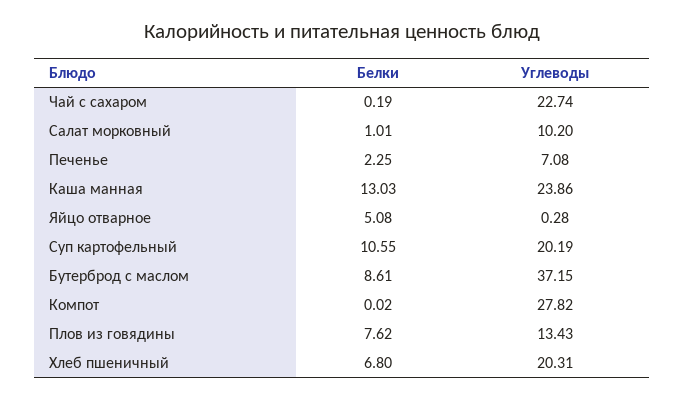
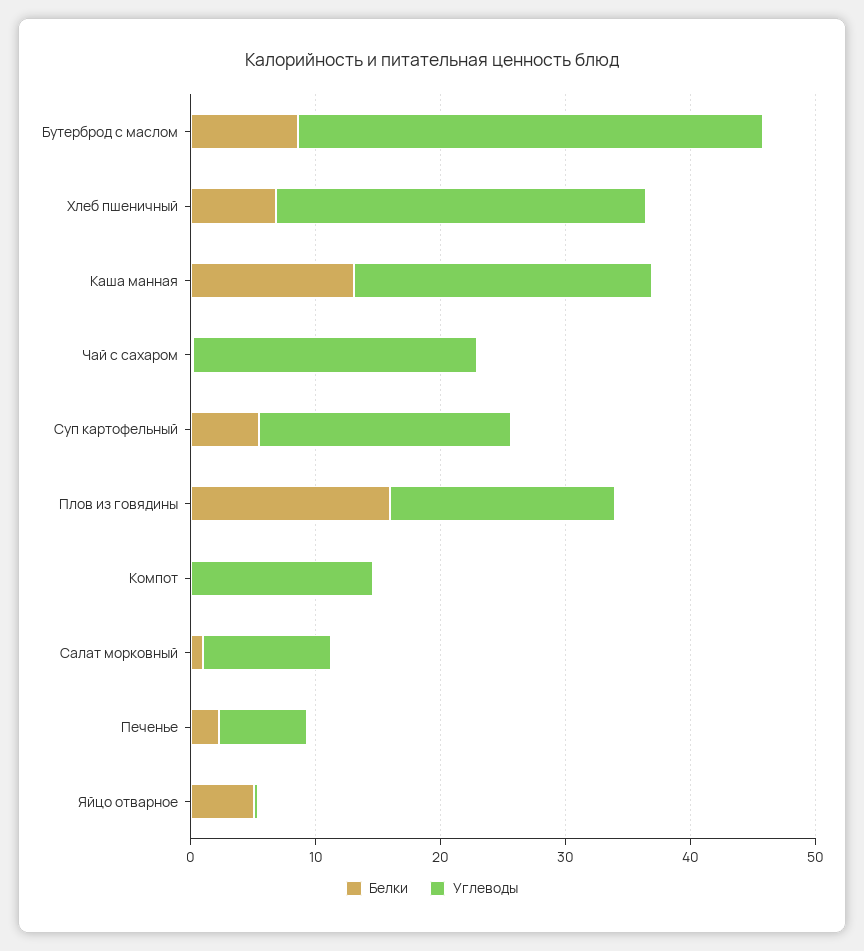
Белки, Суп картофельный: 10.55 -> 6
Углеводы, Компот: 27.82 -> 14
Белки, Плов из говядины: 7.62 -> 16
Углеводы, Плов из говядины: 13.43 -> 18
Углеводы, Хлеб пшеничный: 20.31 -> 30

